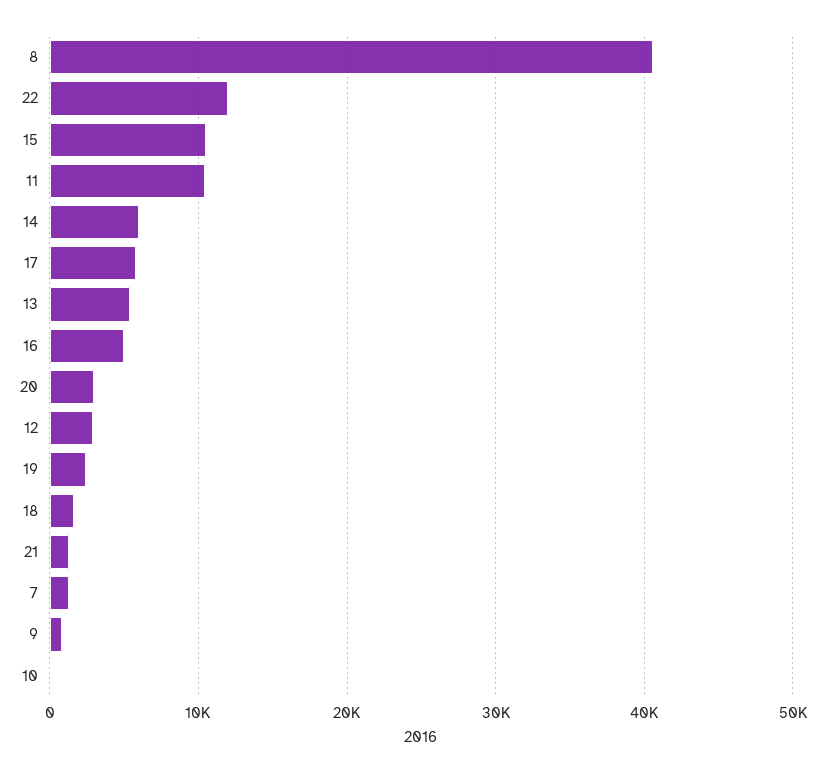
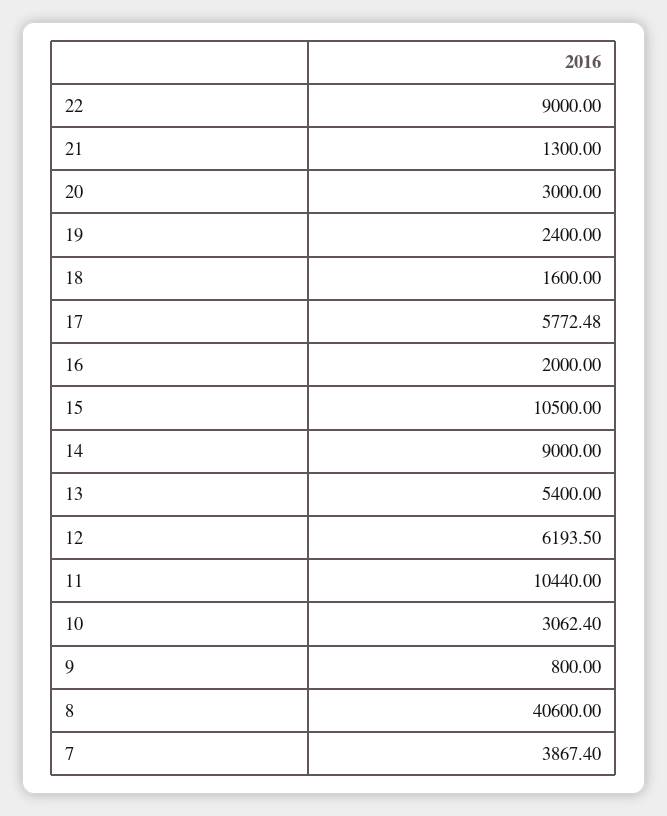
22: 12000 -> 9000
14: 6000 -> 9000
16: 5000 -> 2000
12: 3000 -> 6193.5
7: 1000 -> 3867.4
10: 0 -> 3062.4

